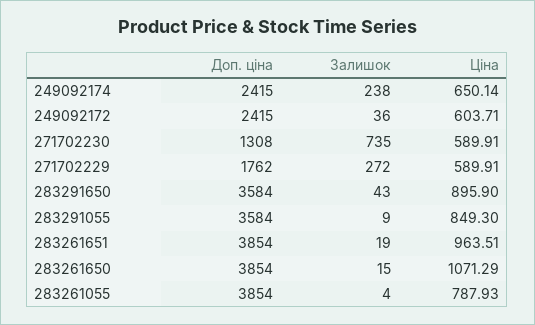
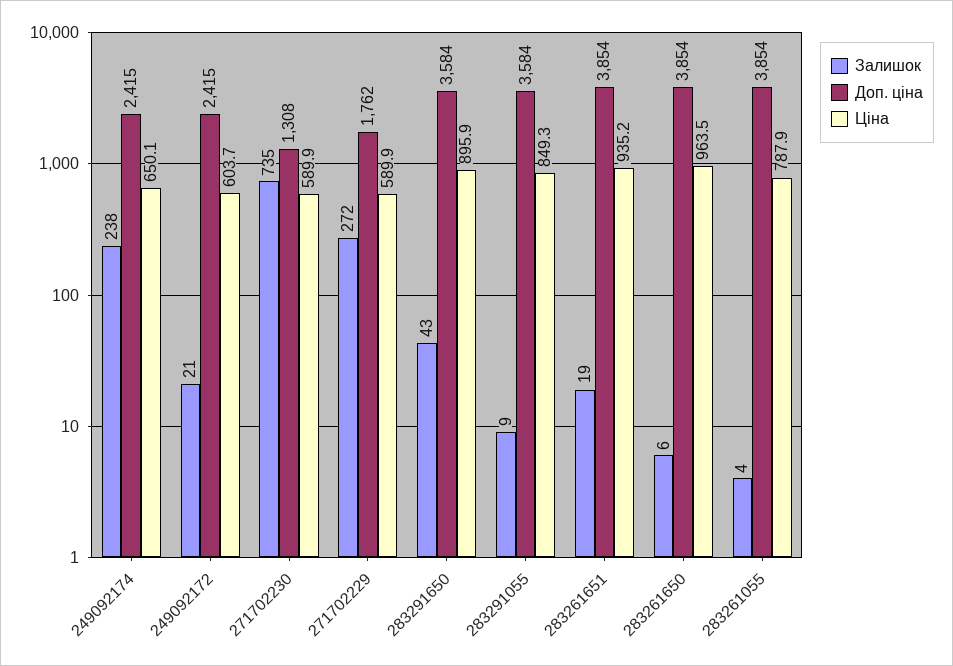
Залишок, 249092172: 36 -> 21
Ціна, 283261651: 963.51 -> 935.2
Залишок, 283261650: 15 -> 6
Ціна, 283261650: 1071.29 -> 963.5

